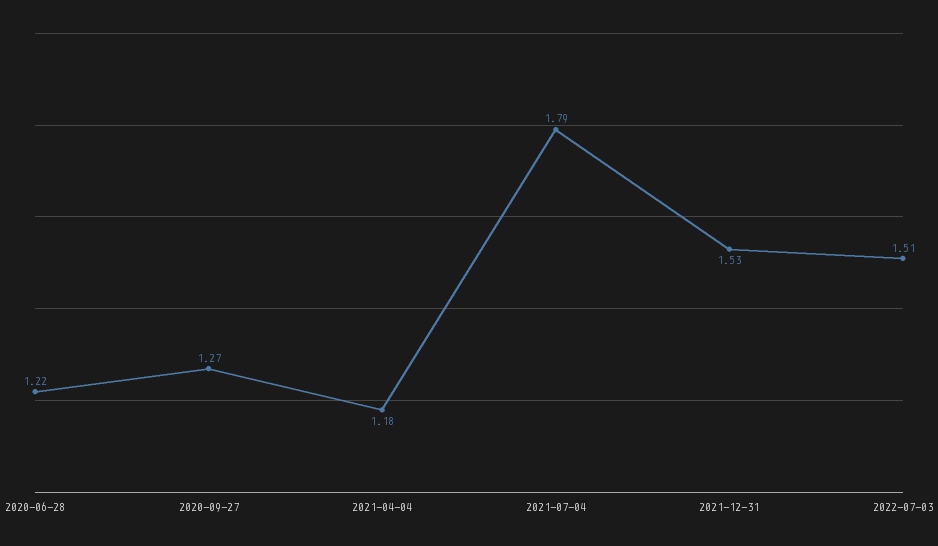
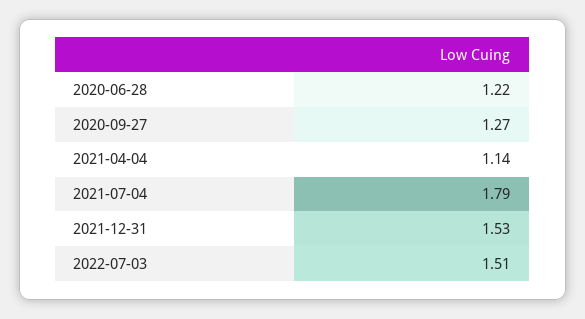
2021-04-04: 1.18 -> 1.14

